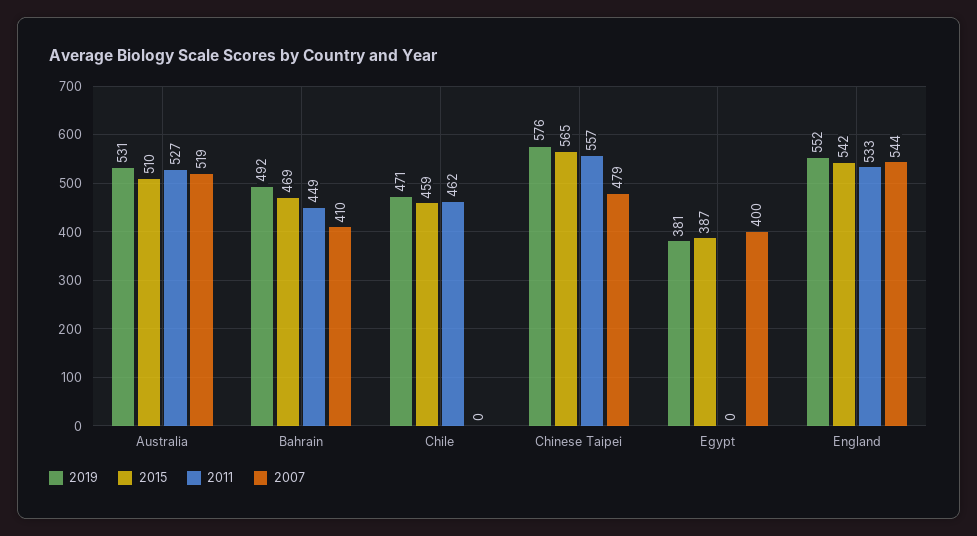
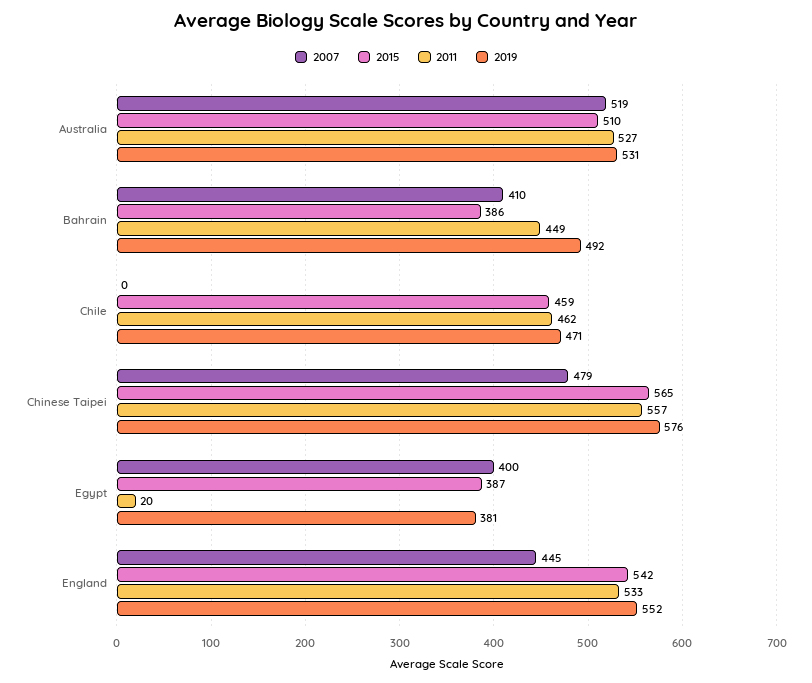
2015, Bahrain: 469 -> 386
2011, Egypt: 0 -> 20
2007, England: 544 -> 445

